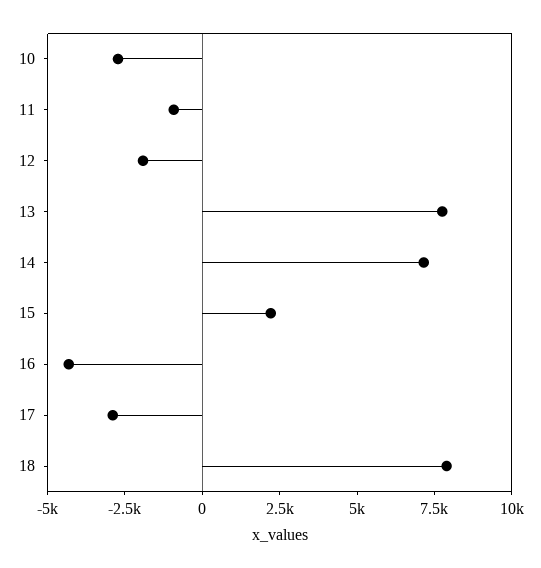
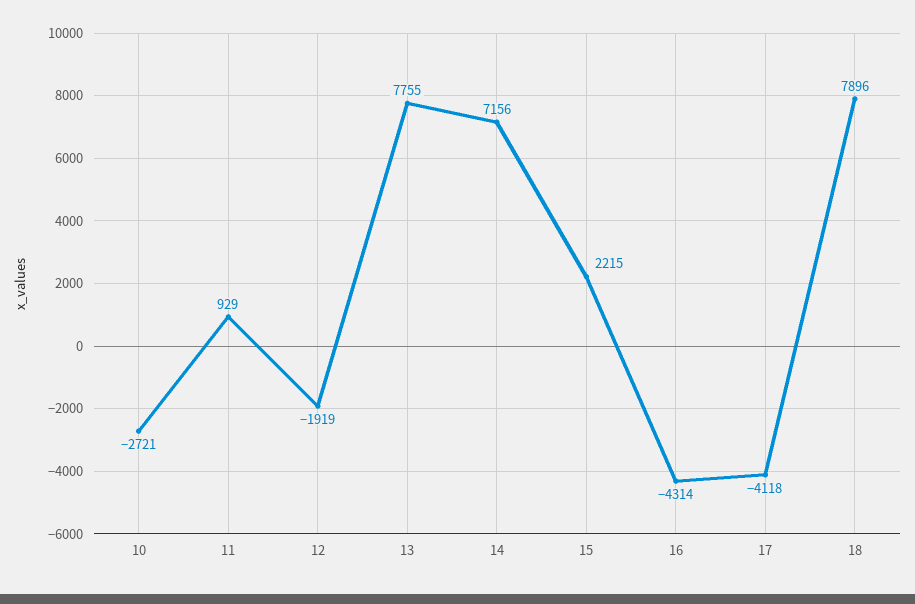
11: -1000 -> 929
17: -3000 -> -4118

